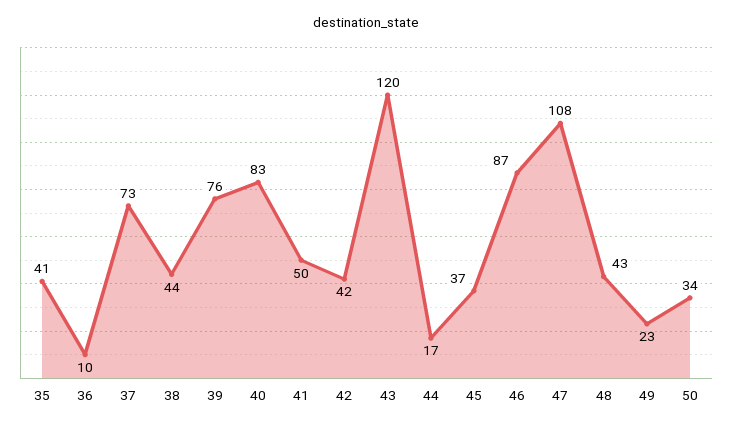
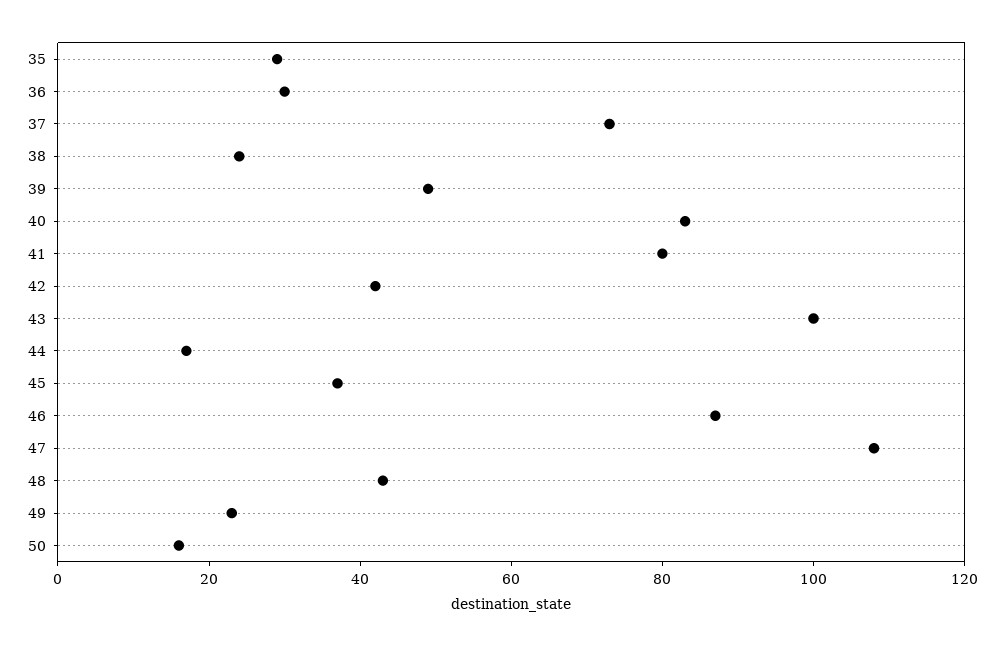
35: 41 -> 30
36: 10 -> 30
38: 44 -> 25
39: 76 -> 50
41: 50 -> 80
43: 120 -> 100
50: 34 -> 15

